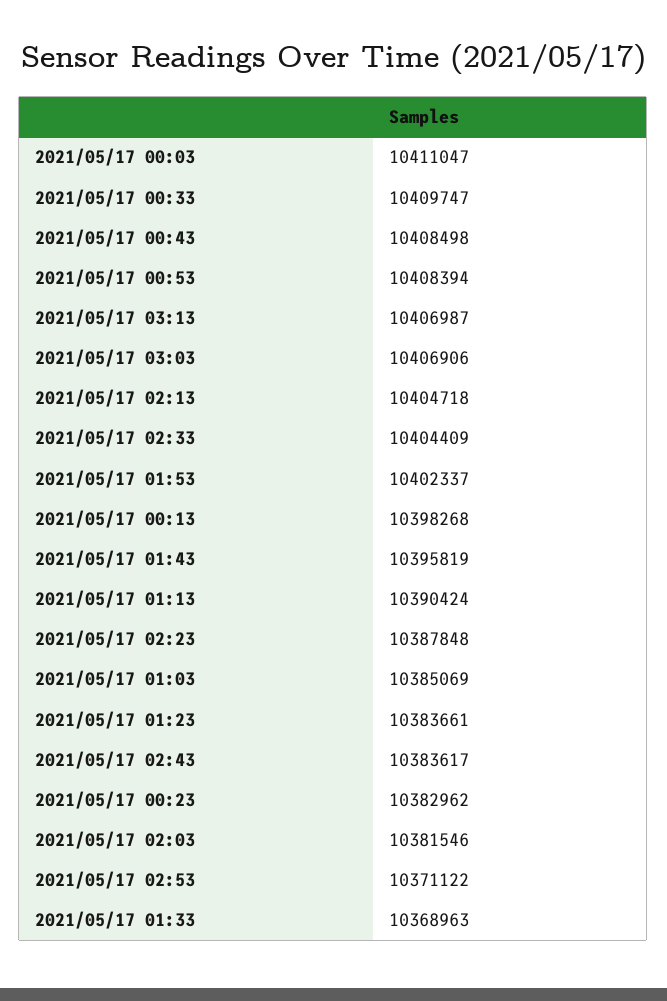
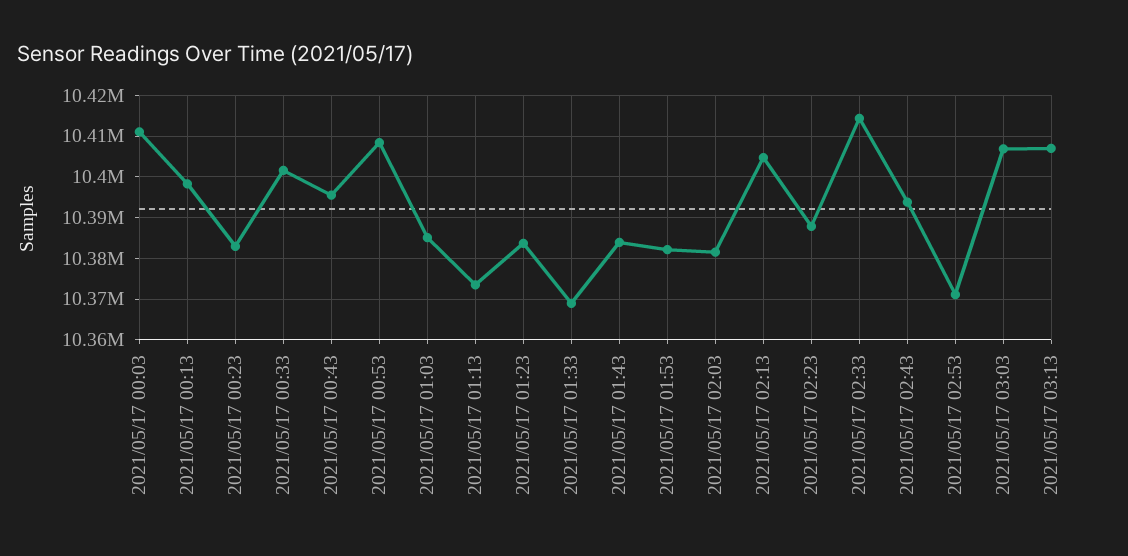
2021/05/17 00:33: 10409747 -> 10402000
2021/05/17 00:43: 10408498 -> 10396000
2021/05/17 02:33: 10404409 -> 10414000
2021/05/17 01:53: 10402337 -> 10382000
2021/05/17 01:43: 10395819 -> 10384000
2021/05/17 01:13: 10390424 -> 10374000
2021/05/17 02:43: 10383617 -> 10394000

